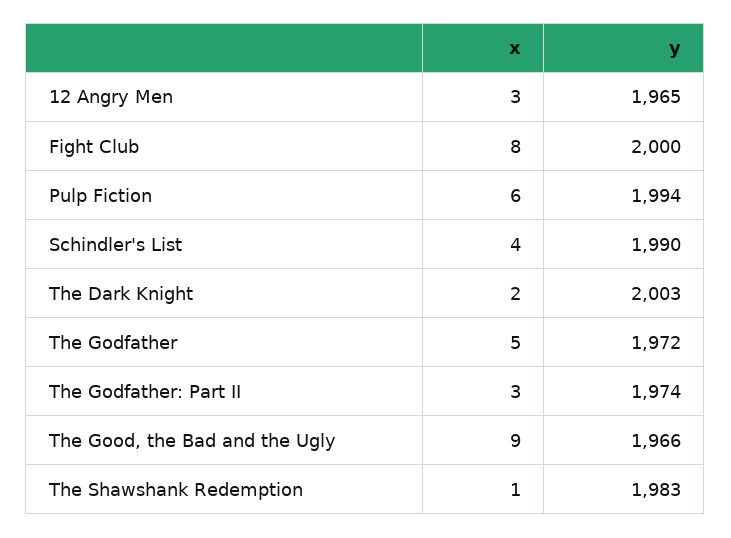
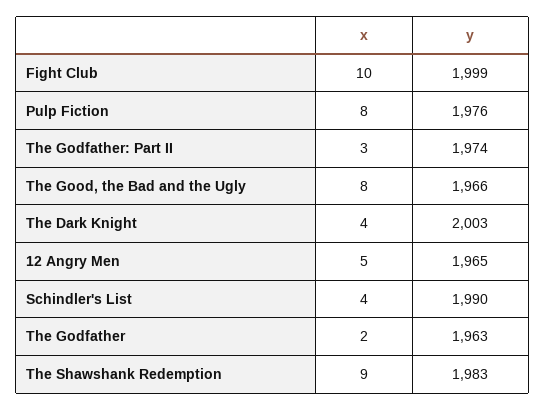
x, 12 Angry Men: 3 -> 5
x, Fight Club: 8 -> 10
y, Fight Club: 2000 -> 1999
x, Pulp Fiction: 6 -> 8
y, Pulp Fiction: 1994 -> 1976
x, The Dark Knight: 2 -> 4
x, The Godfather: 5 -> 2
y, The Godfather: 1972 -> 1963
x, The Good, the Bad and the Ugly: 9 -> 8
x, The Shawshank Redemption: 1 -> 9

